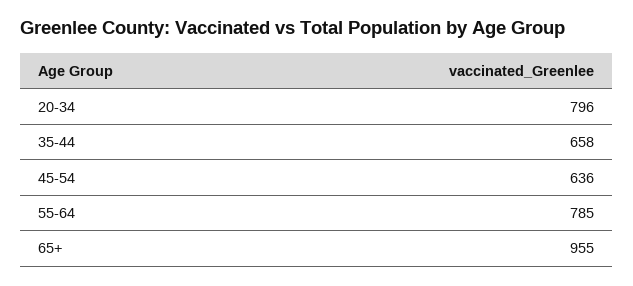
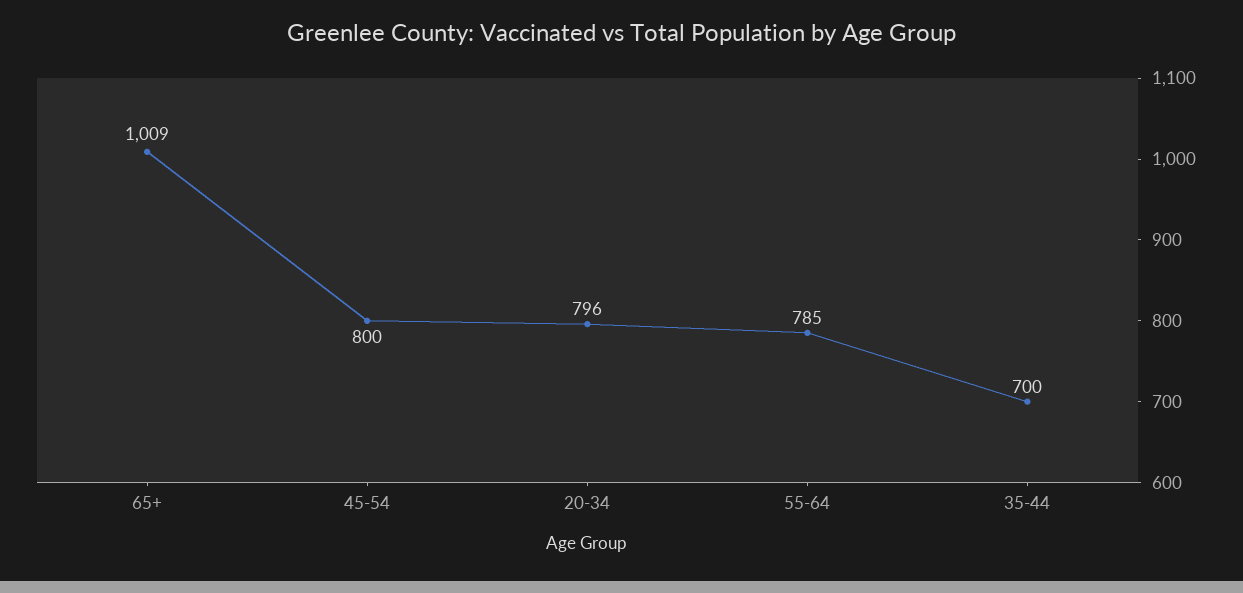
35-44: 658 -> 700
45-54: 636 -> 800
65+: 955 -> 1009

